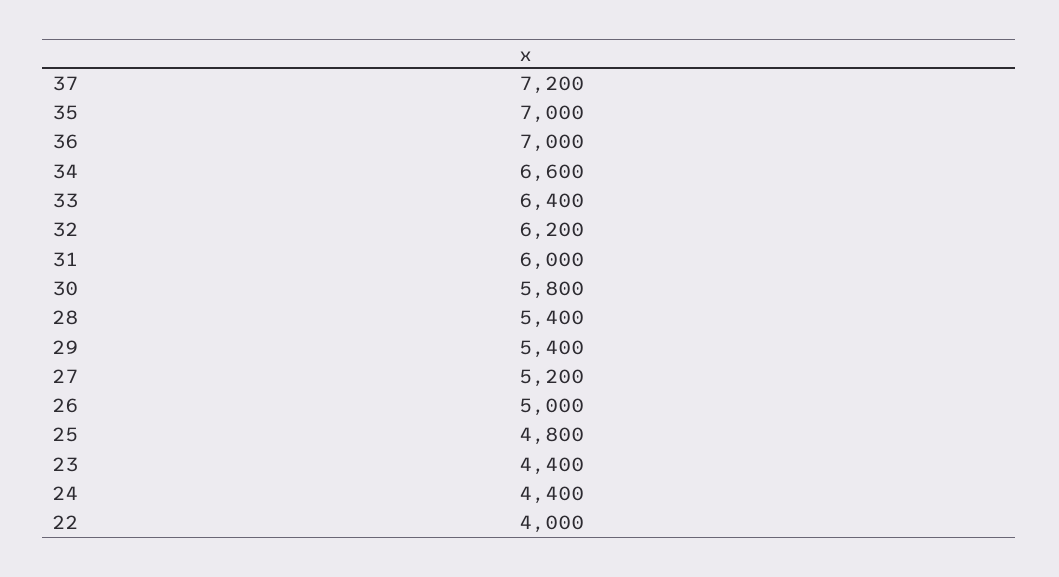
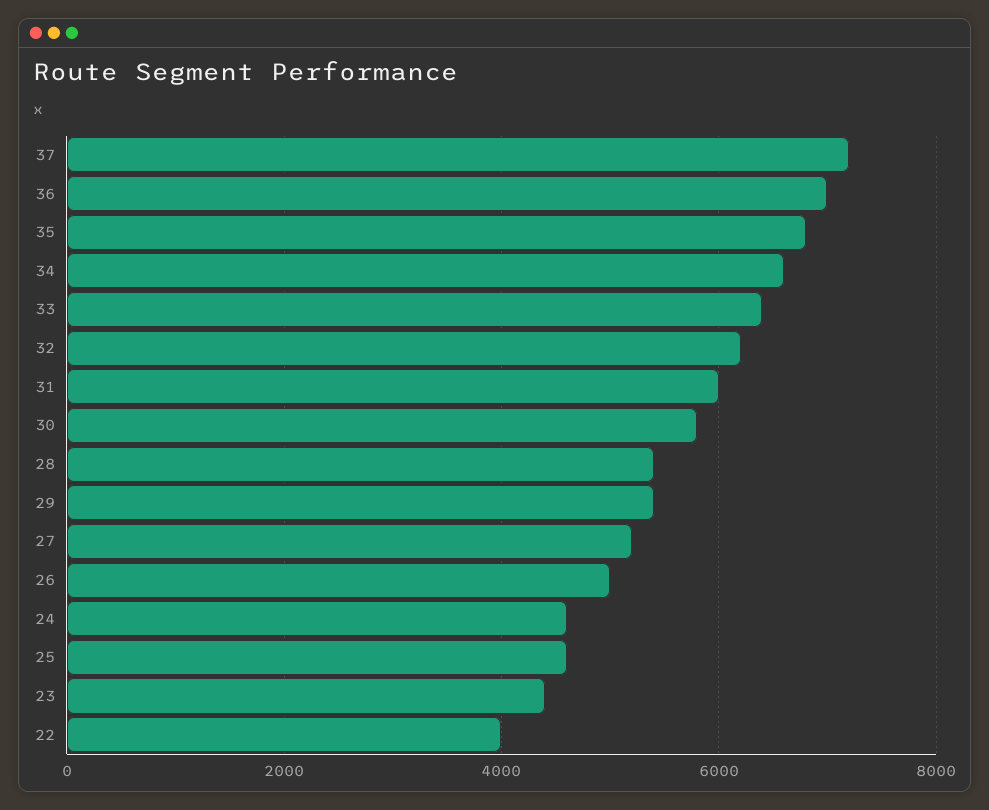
35: 7000 -> 6800
25: 4800 -> 4600
24: 4400 -> 4600

